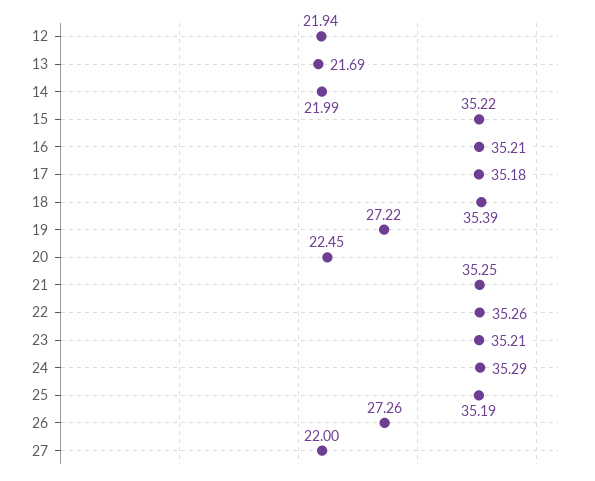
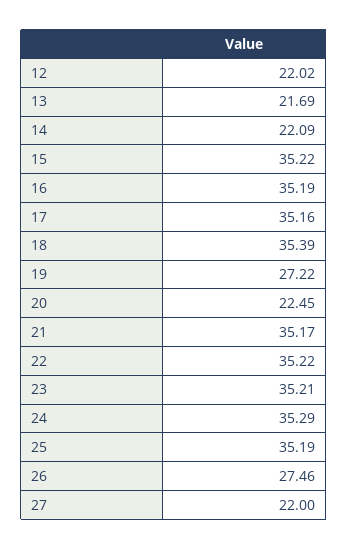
12: 21.94 -> 22.02
14: 21.99 -> 22.09
16: 35.21 -> 35.19
17: 35.18 -> 35.16
21: 35.25 -> 35.17
22: 35.26 -> 35.22
26: 27.26 -> 27.46

